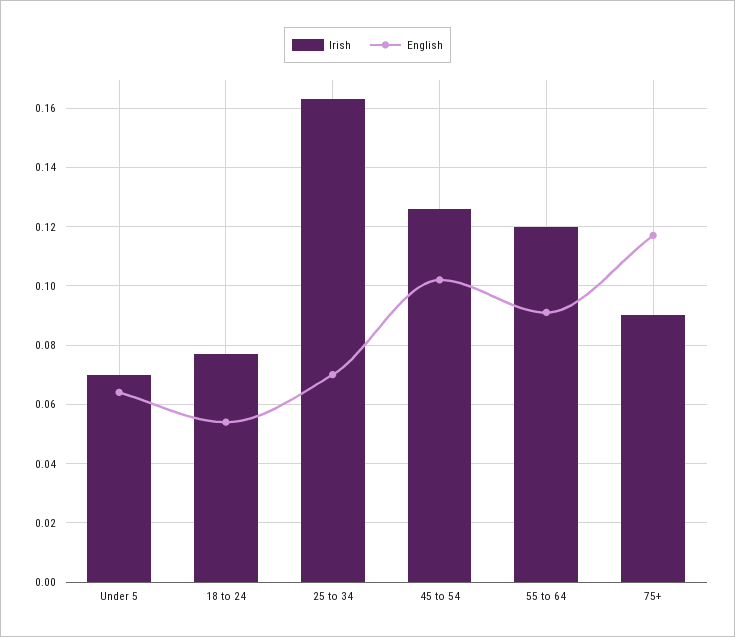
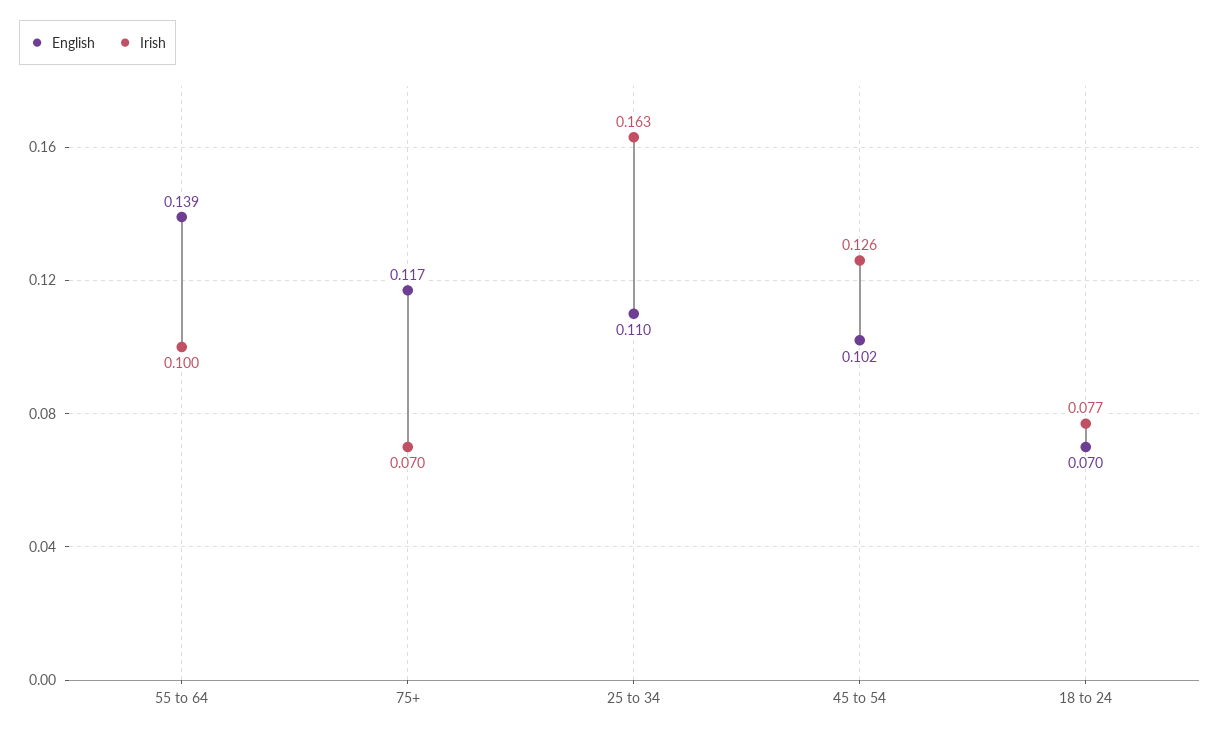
Irish, Under 5: 0.07 -> none
English, Under 5: 0.065 -> none
English, 18 to 24: 0.055 -> 0.07
English, 25 to 34: 0.07 -> 0.11
Irish, 55 to 64: 0.12 -> 0.1
English, 55 to 64: 0.09 -> 0.139
Irish, 75+: 0.09 -> 0.07

